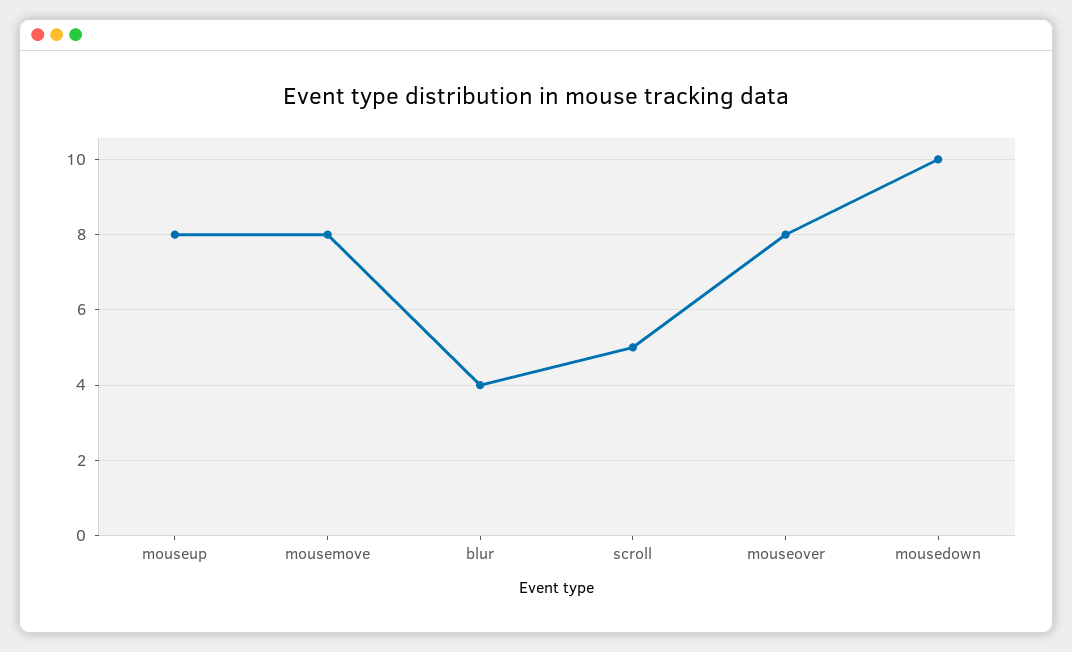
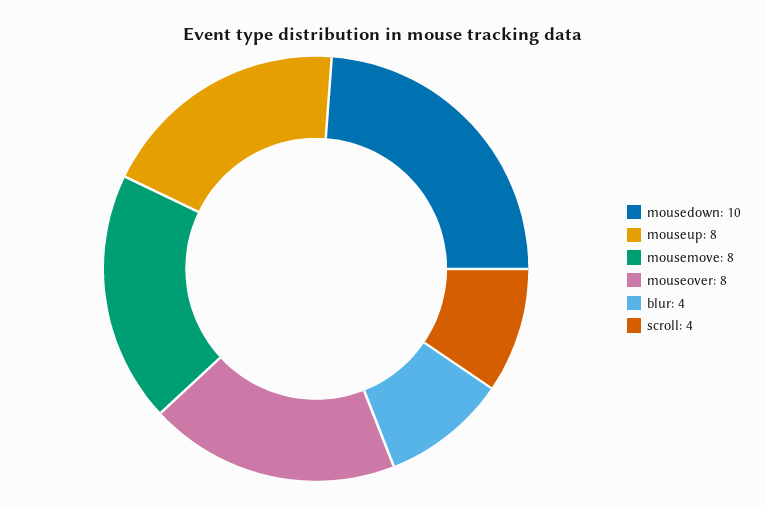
scroll: 5 -> 4

